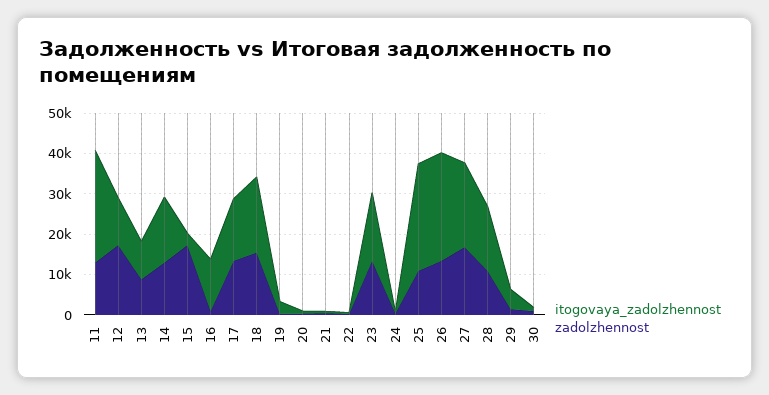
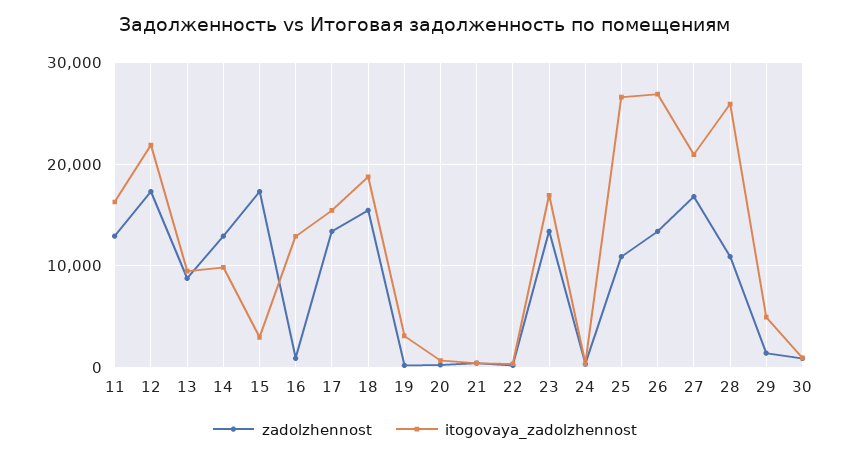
itogovaya_zadolzhennost, 11: 28000 -> 16000
itogovaya_zadolzhennost, 12: 12000 -> 22000
itogovaya_zadolzhennost, 14: 16000 -> 10000
itogovaya_zadolzhennost, 28: 16000 -> 26000

